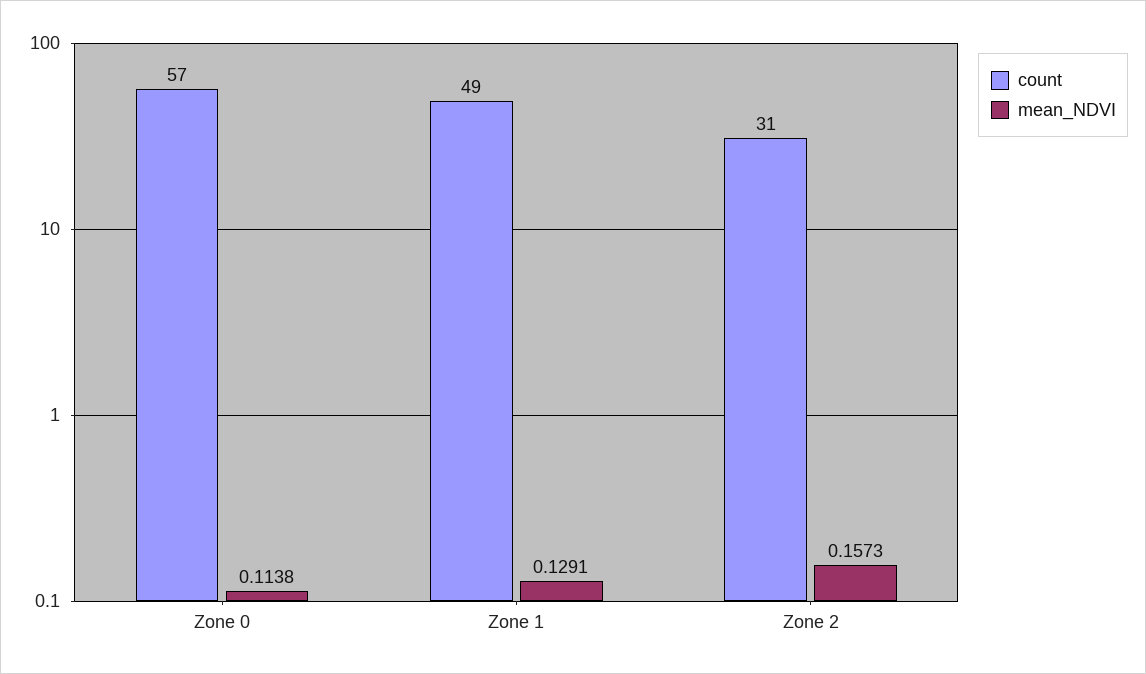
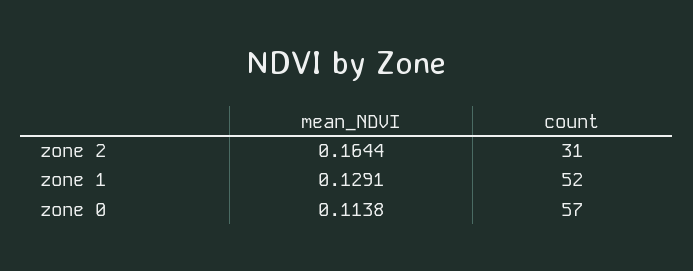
count, Zone 1: 49 -> 52
mean_NDVI, Zone 2: 0.1573 -> 0.1644

